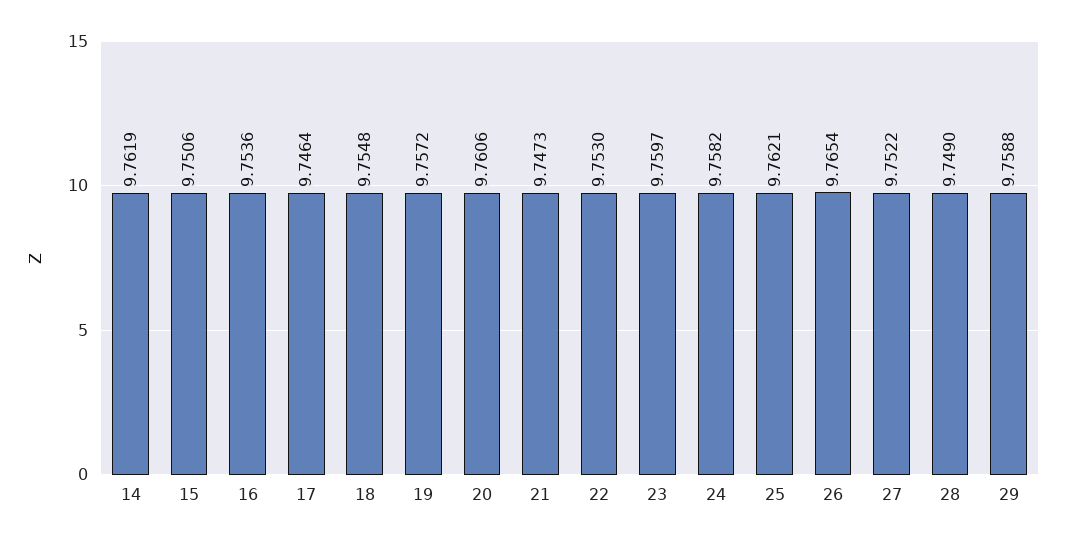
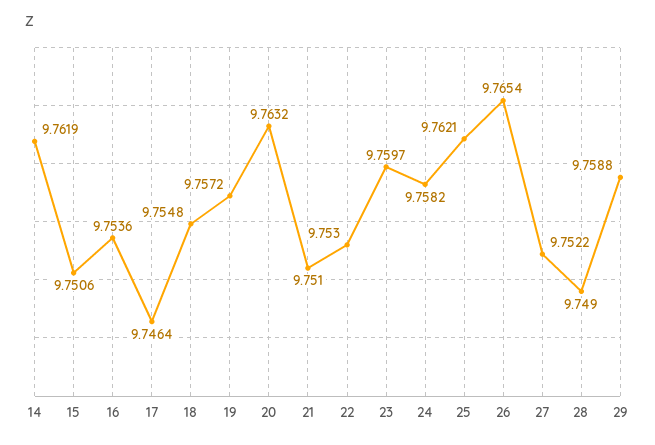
20: 9.7606 -> 9.7632
21: 9.7473 -> 9.751

